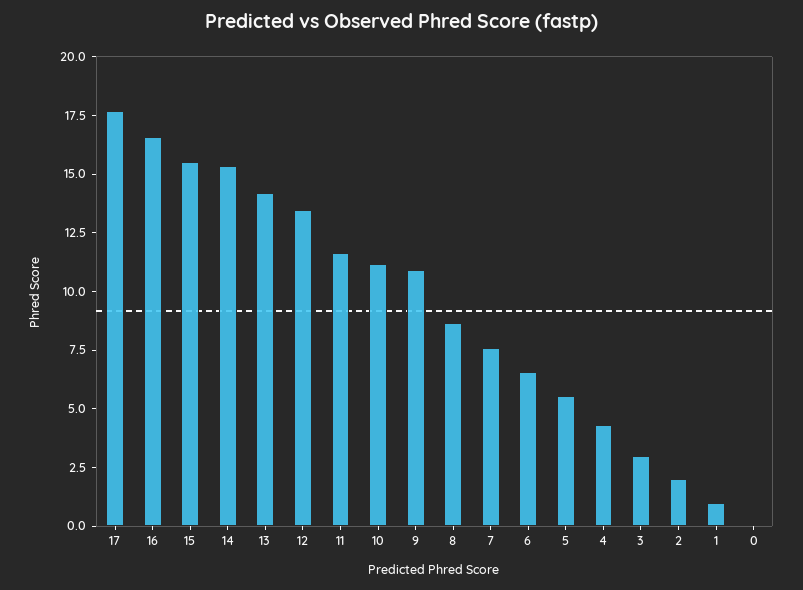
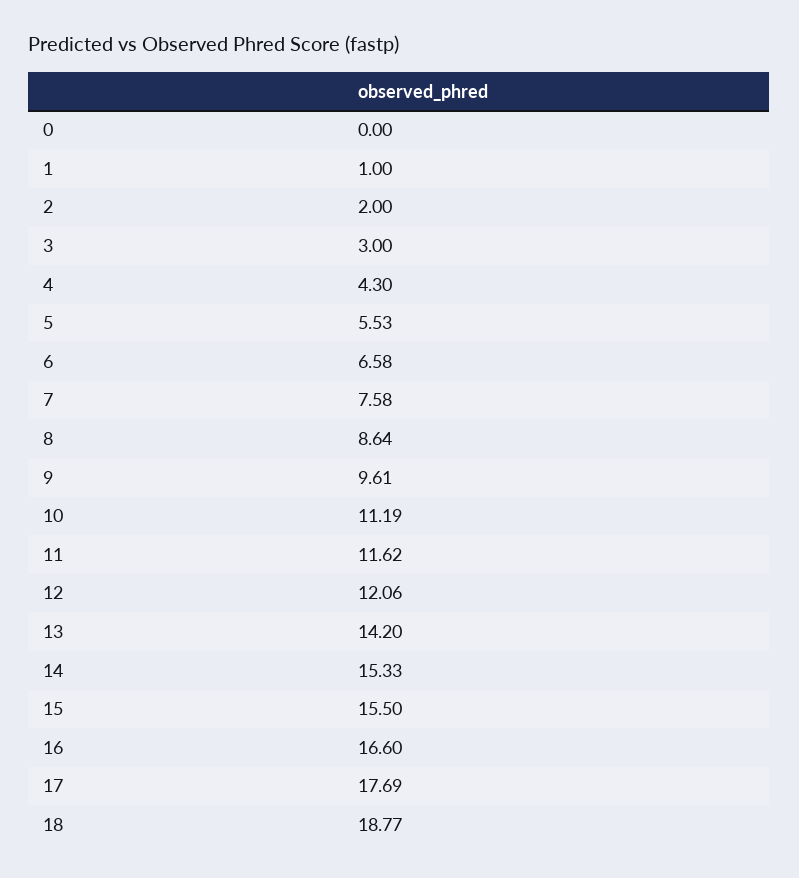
12: 13.5 -> 12.06
9: 11 -> 9.61
18: none -> 18.77

